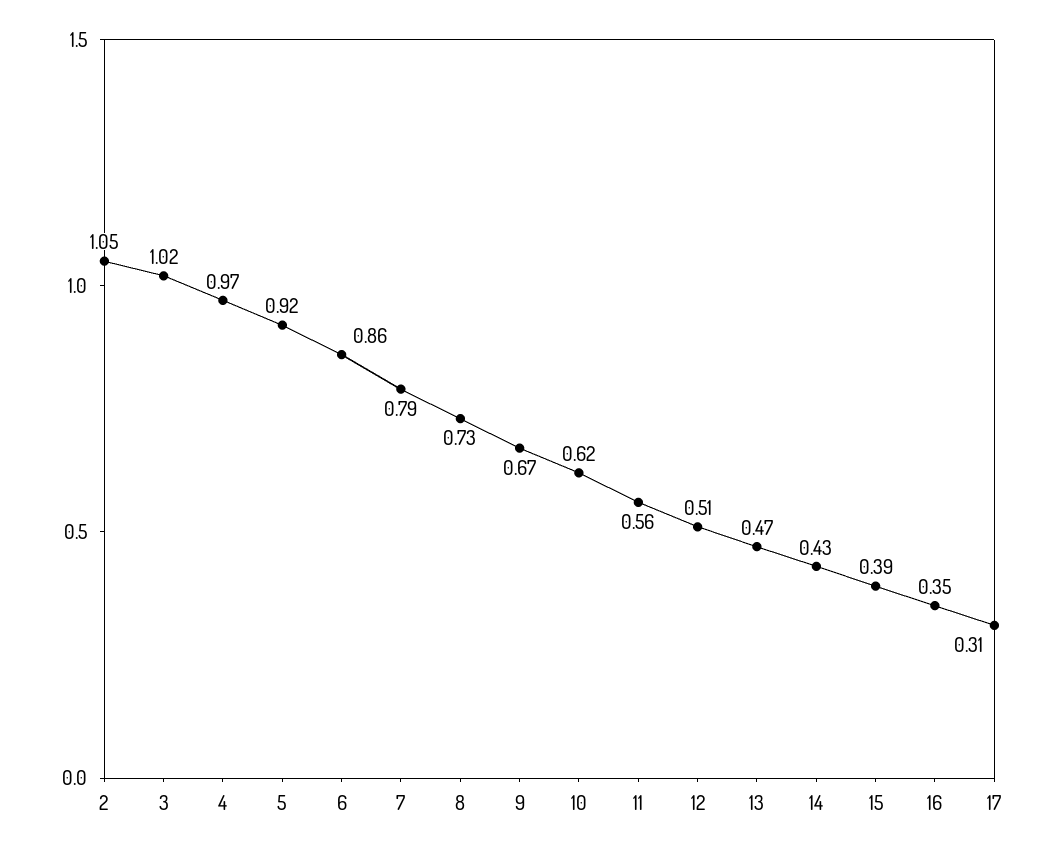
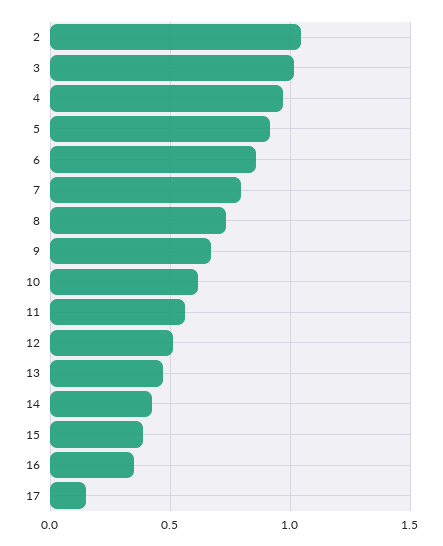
17: 0.31 -> 0.15

